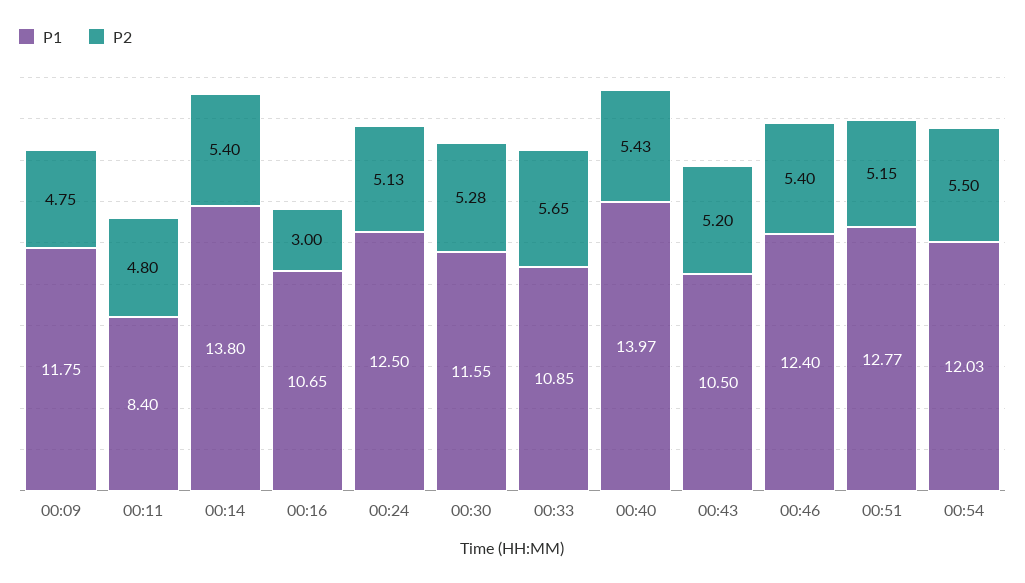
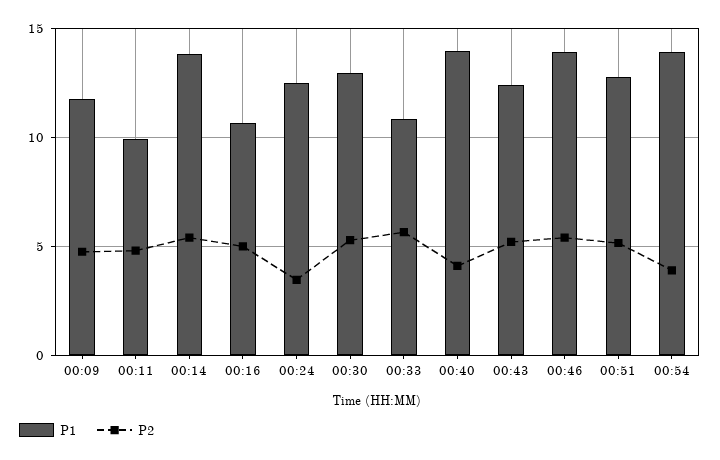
P1, 00:11: 8.4 -> 10
P2, 00:16: 3 -> 5
P2, 00:24: 5.13 -> 3.5
P1, 00:30: 11.55 -> 13
P2, 00:40: 5.43 -> 4
P1, 00:43: 10.5 -> 12.5
P1, 00:46: 12.4 -> 14
P1, 00:54: 12.03 -> 14
P2, 00:54: 5.5 -> 4

